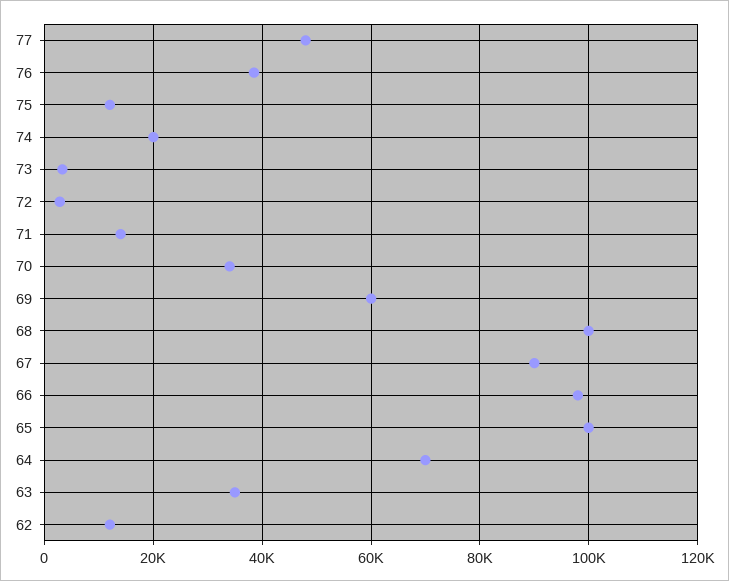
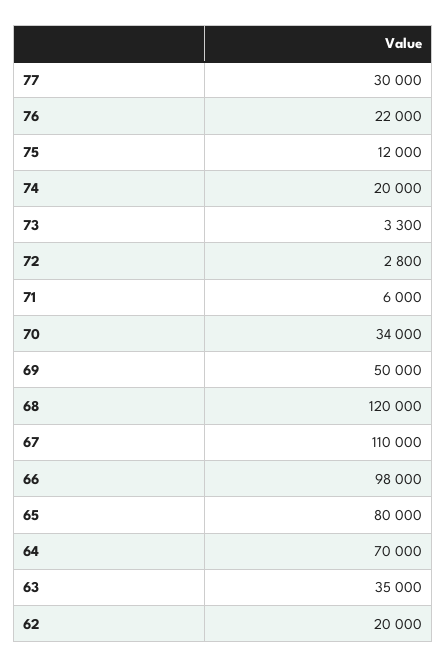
77: 48000 -> 30000
76: 38000 -> 22000
71: 14000 -> 6000
69: 60000 -> 50000
68: 100000 -> 120000
67: 90000 -> 110000
65: 100000 -> 80000
62: 12000 -> 20000

